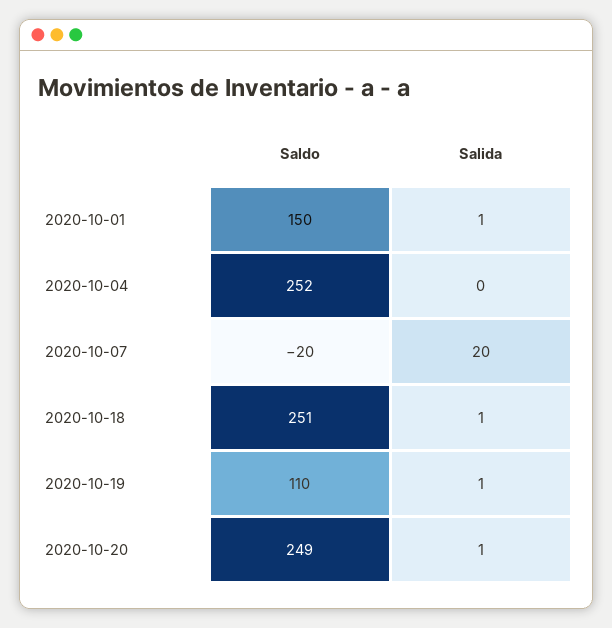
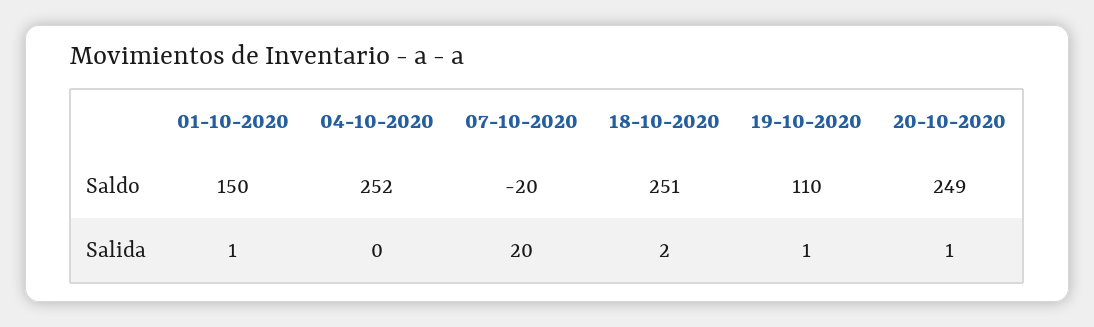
Salida, 2020-10-18: 1 -> 2

